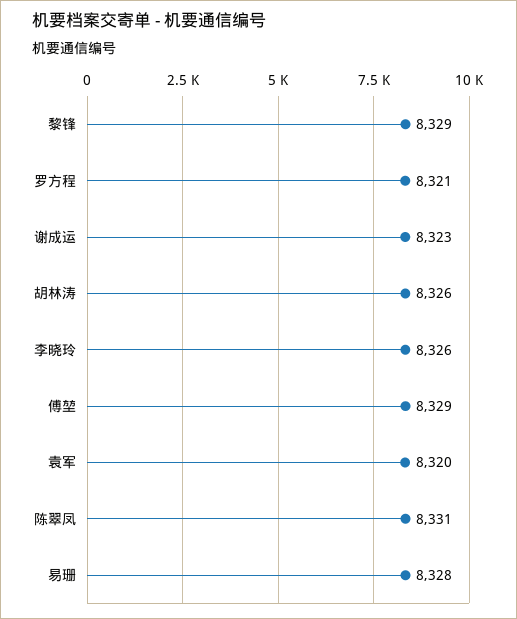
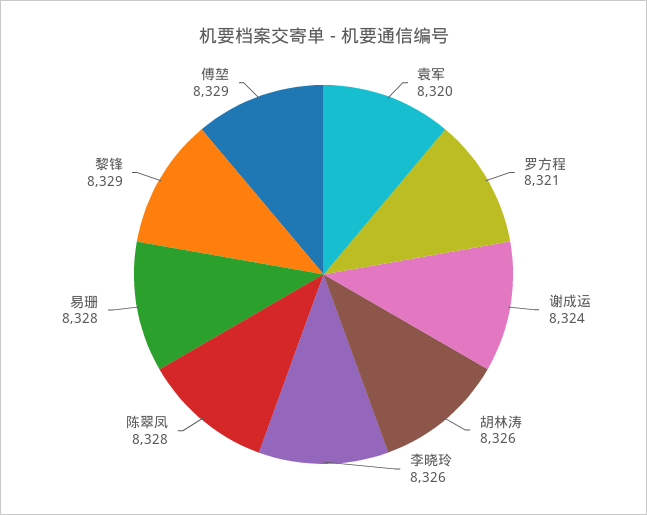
谢成运: 8323 -> 8324
陈翠凤: 8331 -> 8328

